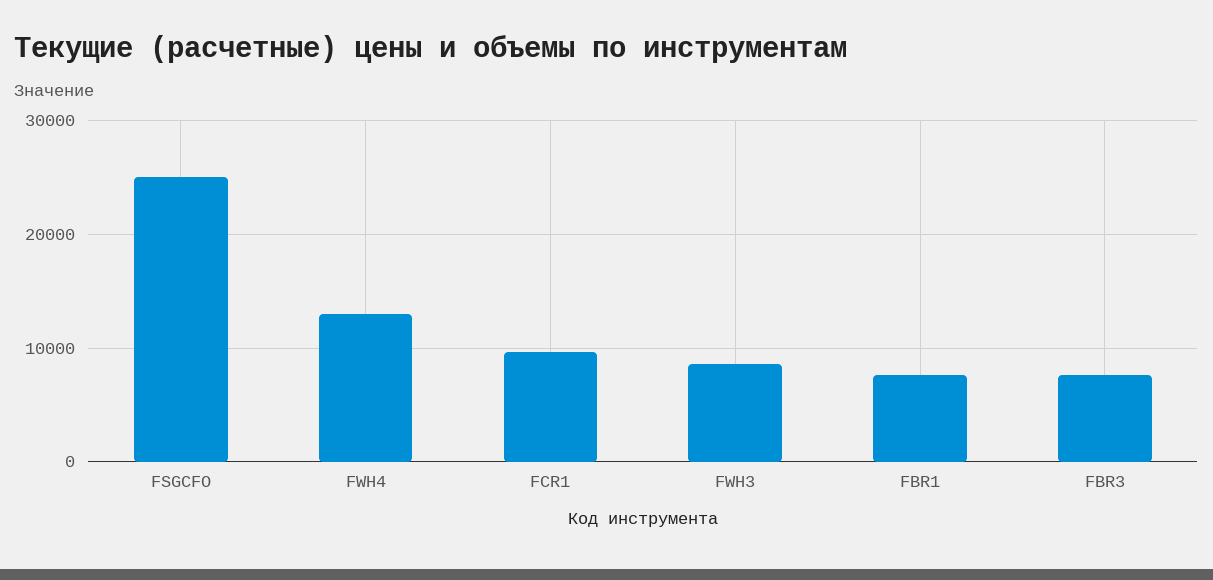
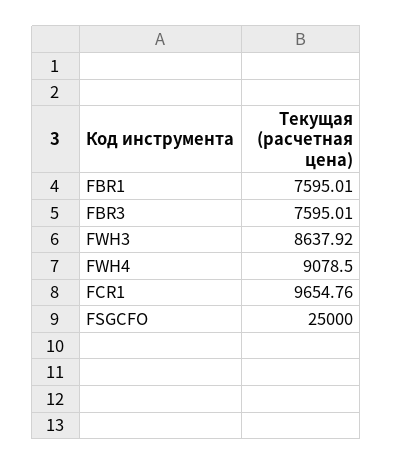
FWH4: 13000 -> 9078.5

